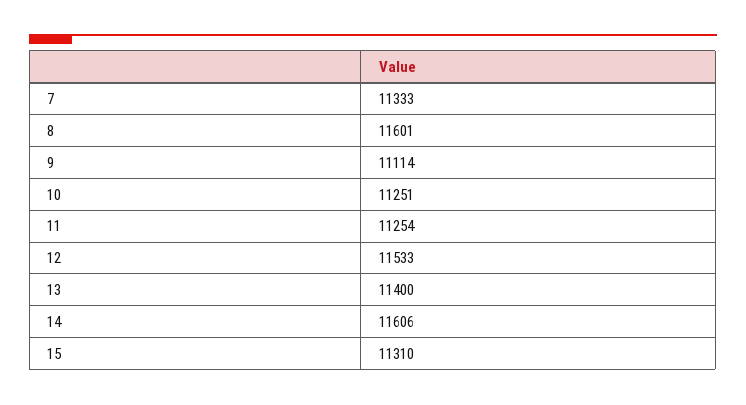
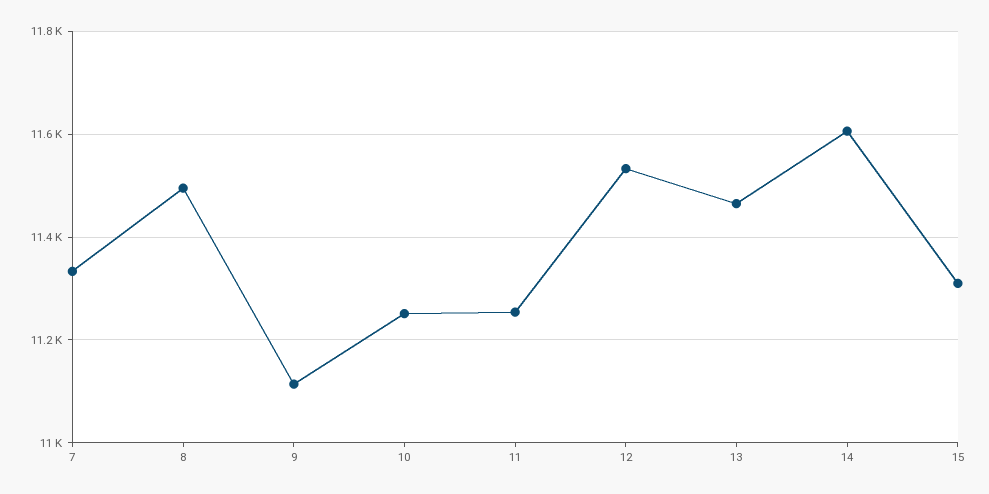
8: 11601 -> 11500
13: 11400 -> 11460

